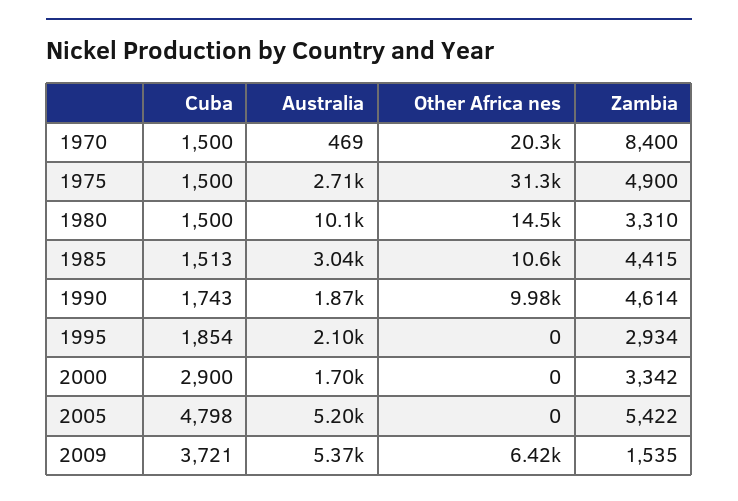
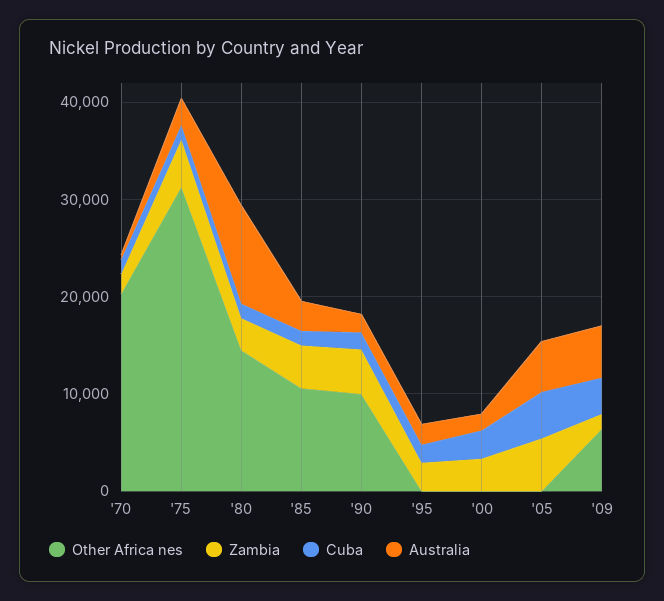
Zambia, 1970: 8400 -> 2000

